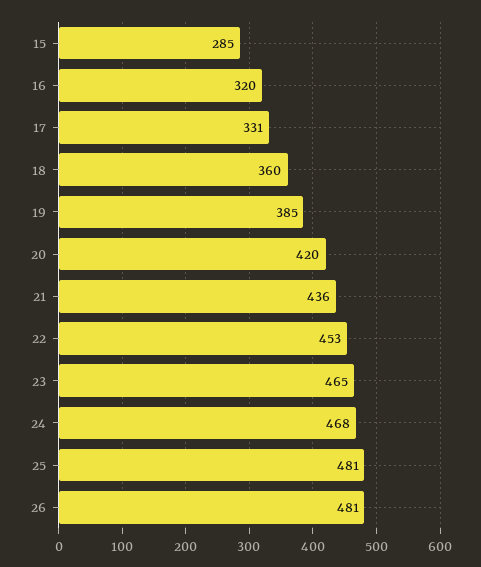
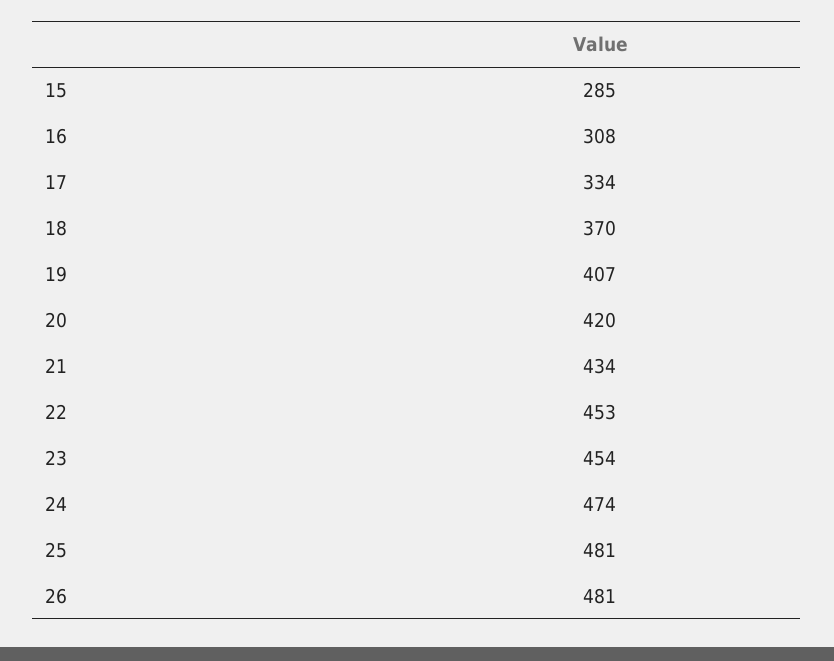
16: 320 -> 308
17: 331 -> 334
18: 360 -> 370
19: 385 -> 407
21: 436 -> 434
23: 465 -> 454
24: 468 -> 474

